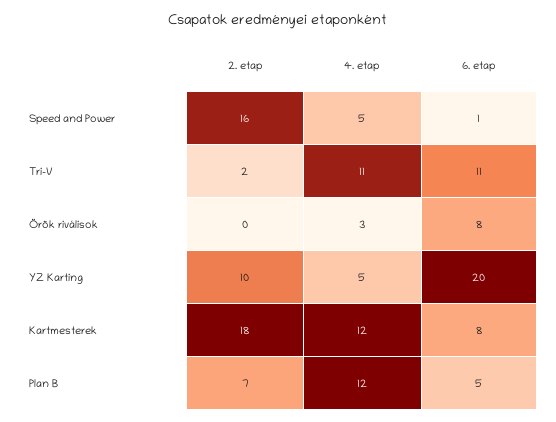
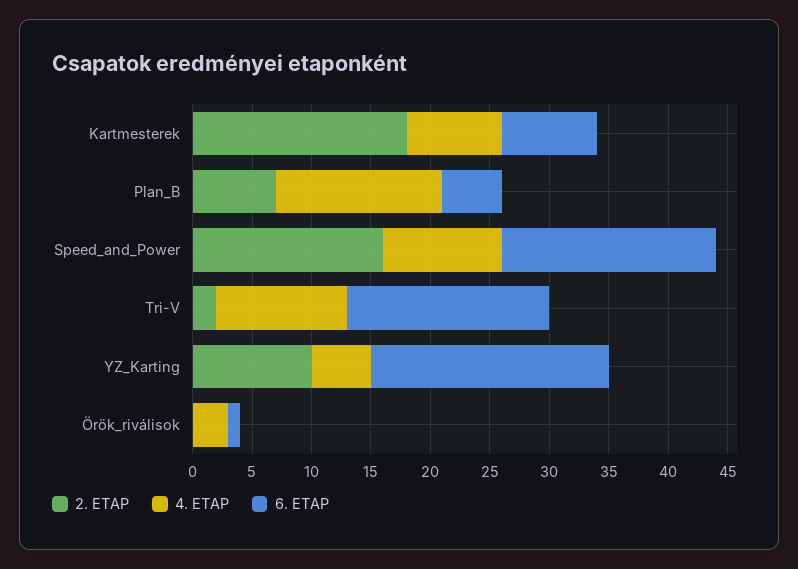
4. etap, Speed and Power: 5 -> 10
6. etap, Speed and Power: 1 -> 18
6. etap, Tri-V: 11 -> 17
6. etap, Örök riválisok: 8 -> 1
4. etap, Kartmesterek: 12 -> 8
4. etap, Plan B: 12 -> 14

